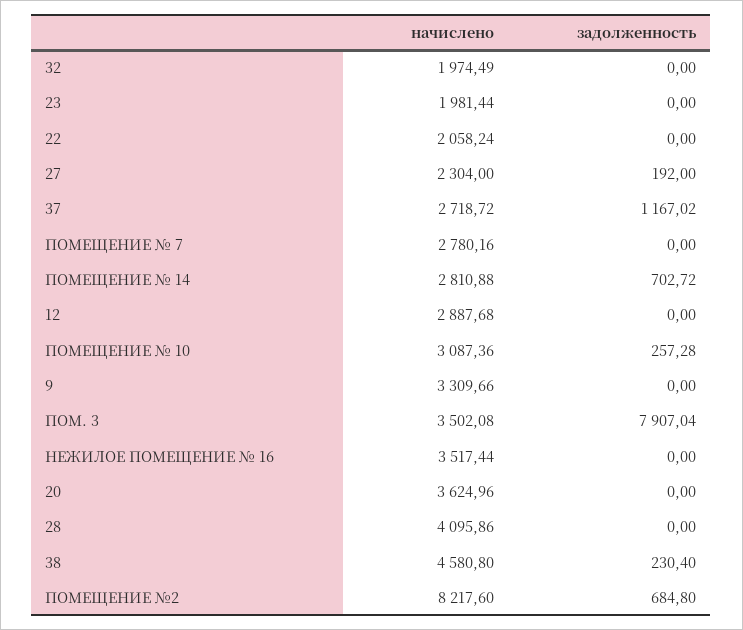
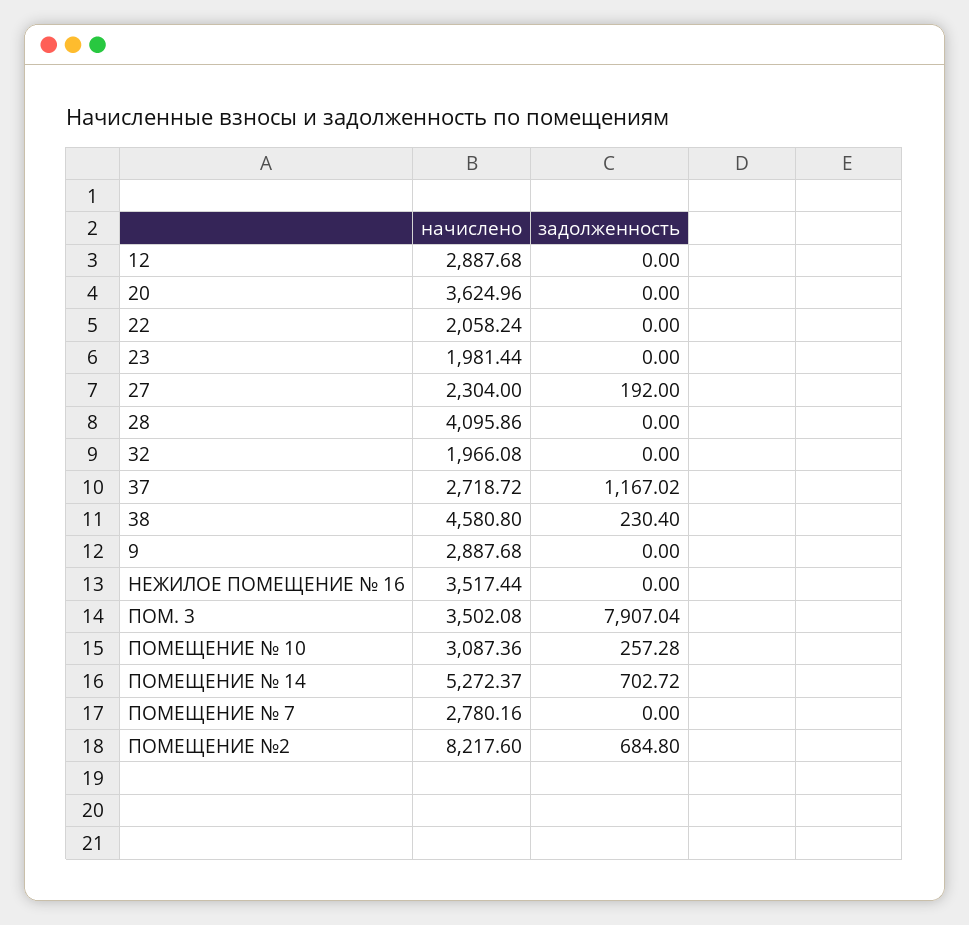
начислено, 32: 1974.49 -> 1966.08
начислено, ПОМЕЩЕНИЕ № 14: 2810.88 -> 5272.37
начислено, 9: 3309.66 -> 2887.68

